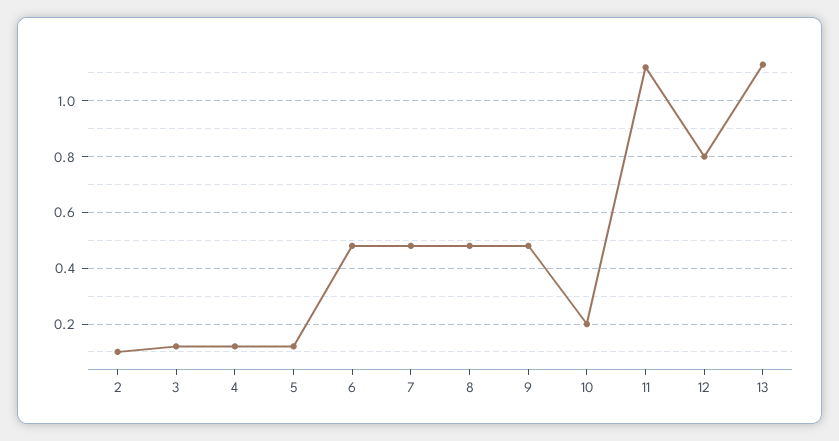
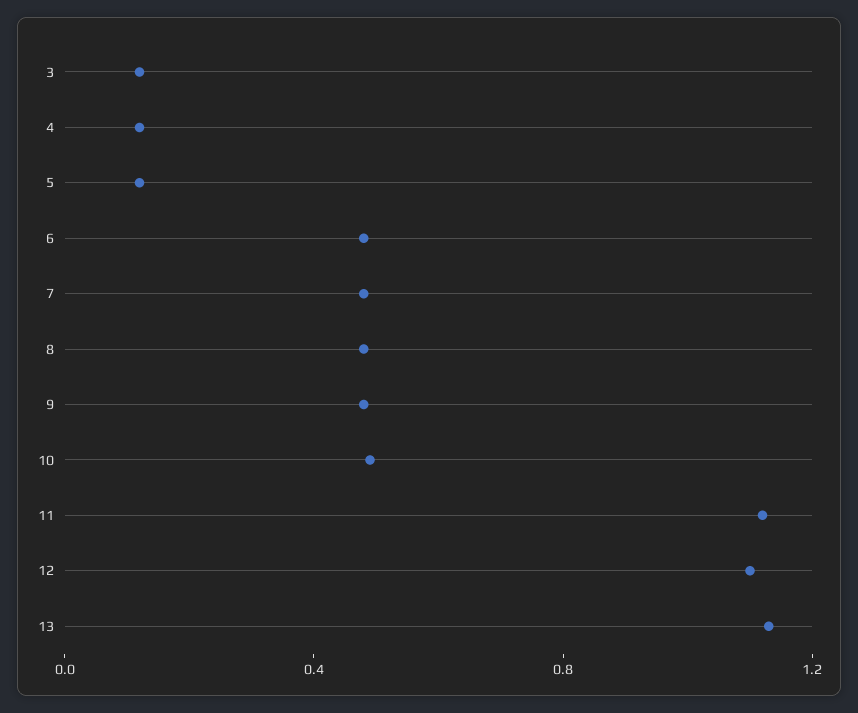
2: 0.1 -> none
10: 0.2 -> 0.5
12: 0.8 -> 1.1

